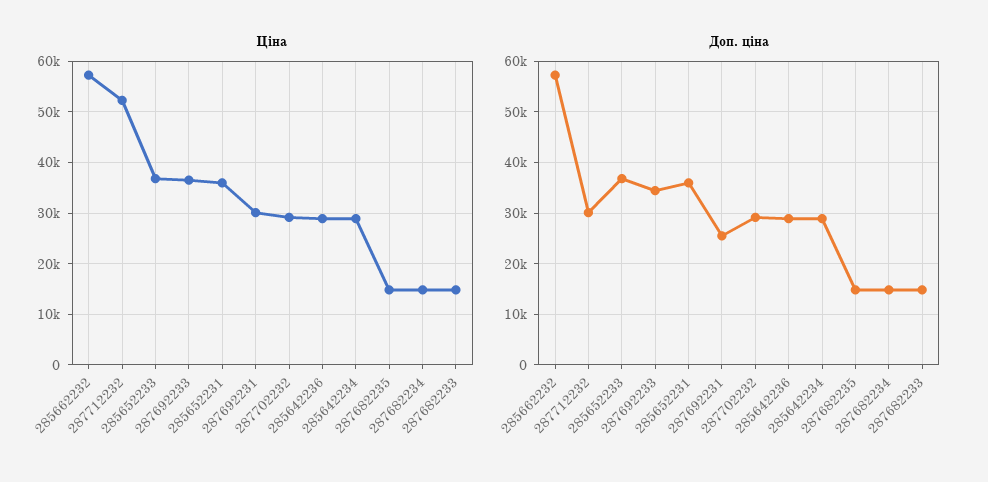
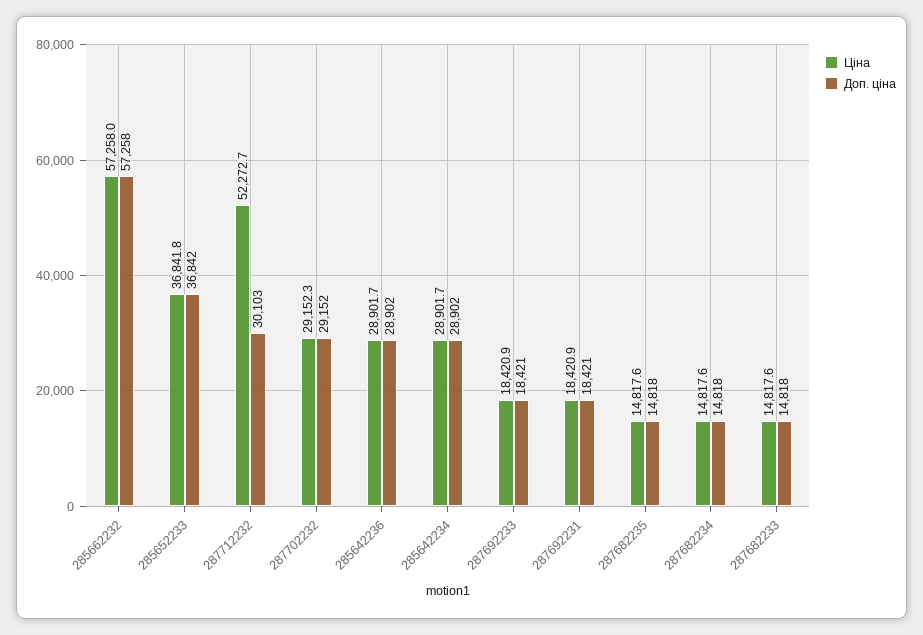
Ціна, 287692233: 36000 -> 18420.9
Ціна, 285652231: 36000 -> none
Ціна, 287692231: 30000 -> 18420.9
Доп. ціна, 287692233: 34000 -> 18421
Доп. ціна, 285652231: 36000 -> none
Доп. ціна, 287692231: 26000 -> 18421

